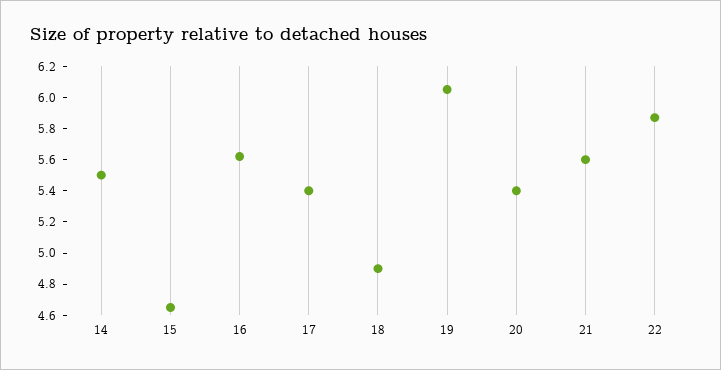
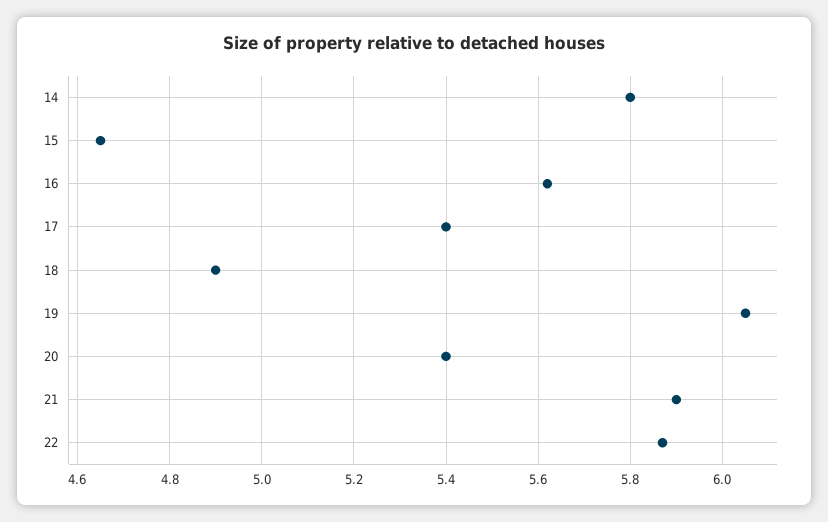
14: 5.5 -> 5.8
21: 5.6 -> 5.9

